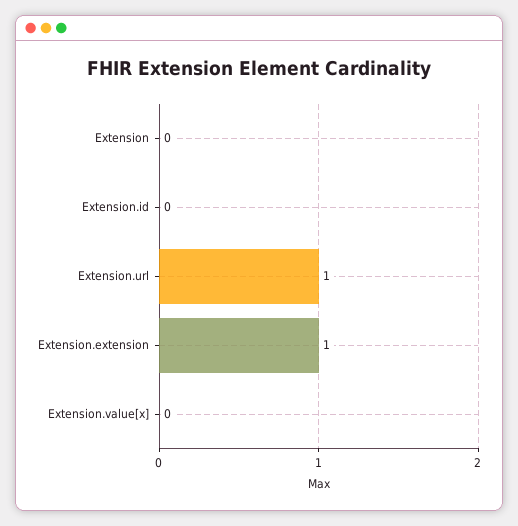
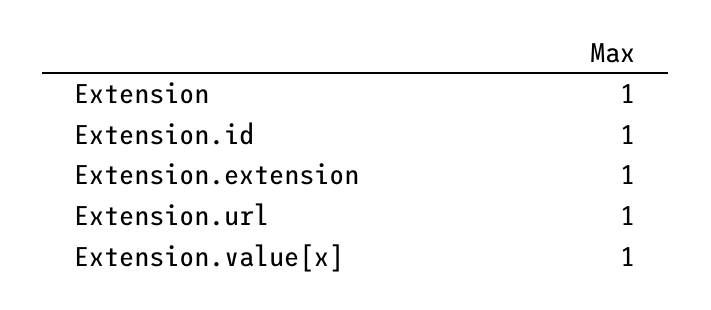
Extension: 0 -> 1
Extension.id: 0 -> 1
Extension.value[x]: 0 -> 1

